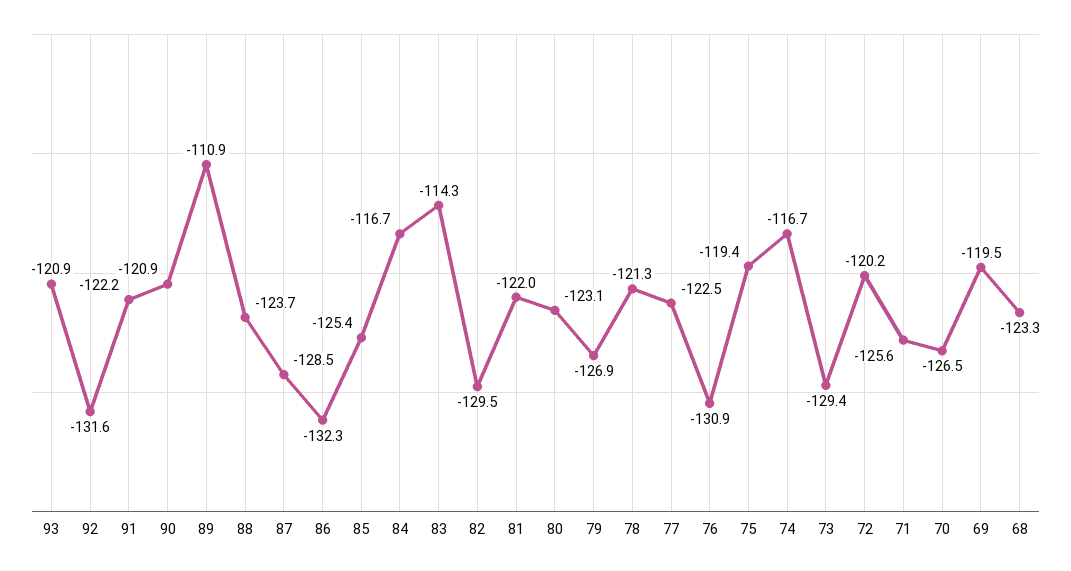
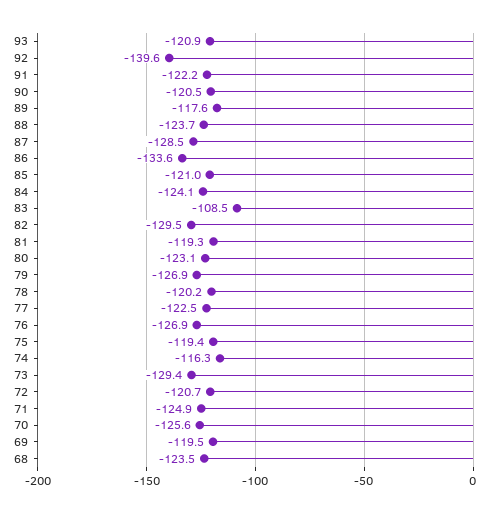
92: -131.6 -> -139.6
90: -120.9 -> -120.5
89: -110.9 -> -117.6
86: -132.3 -> -133.6
85: -125.4 -> -121
84: -116.7 -> -124.1
83: -114.3 -> -108.5
81: -122 -> -119.3
78: -121.3 -> -120.2
76: -130.9 -> -126.9
74: -116.7 -> -116.3
72: -120.2 -> -120.7
71: -125.6 -> -124.9
70: -126.5 -> -125.6
68: -123.3 -> -123.5

